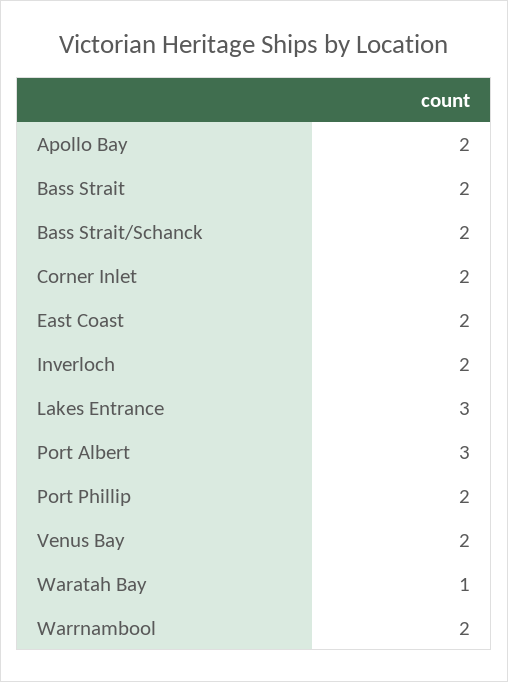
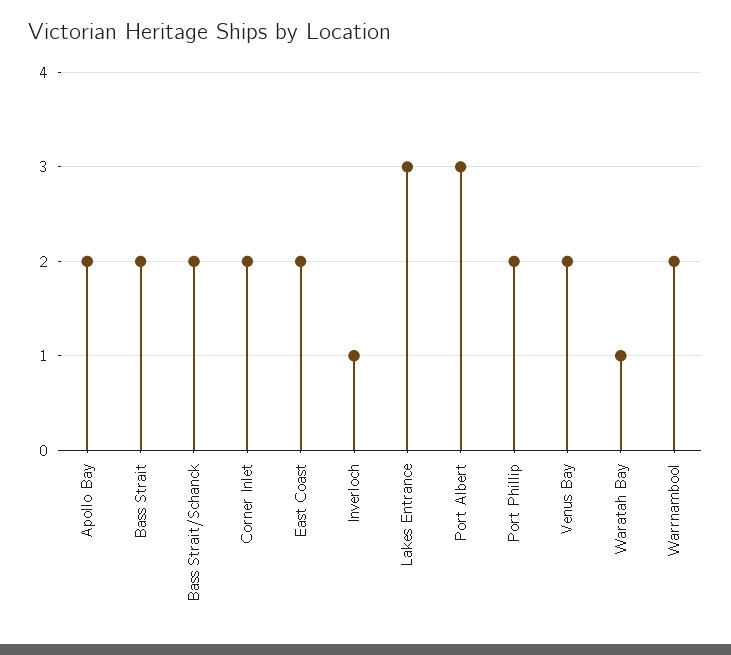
Inverloch: 2 -> 1

